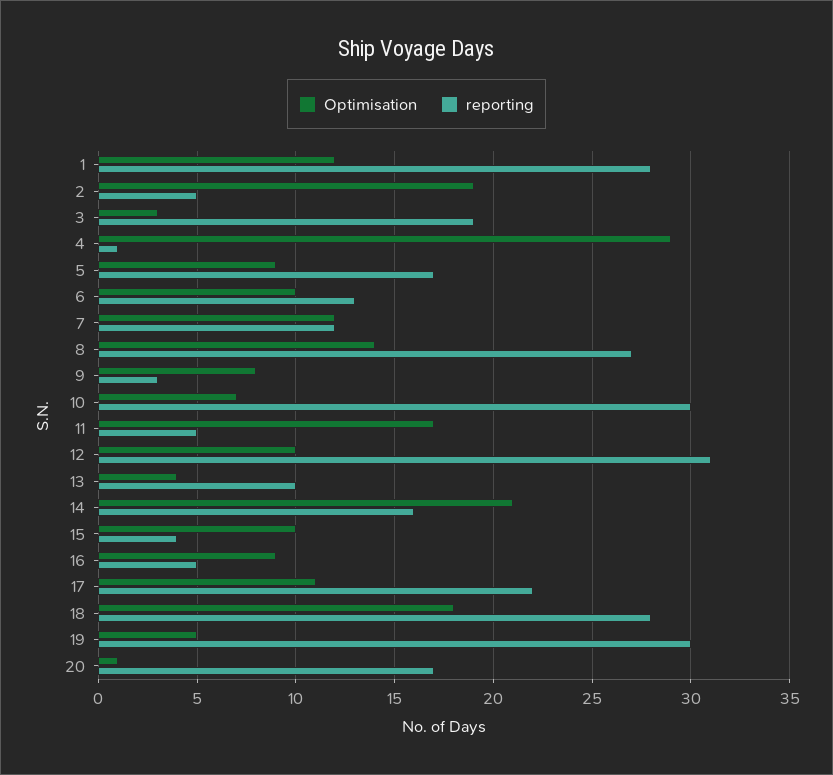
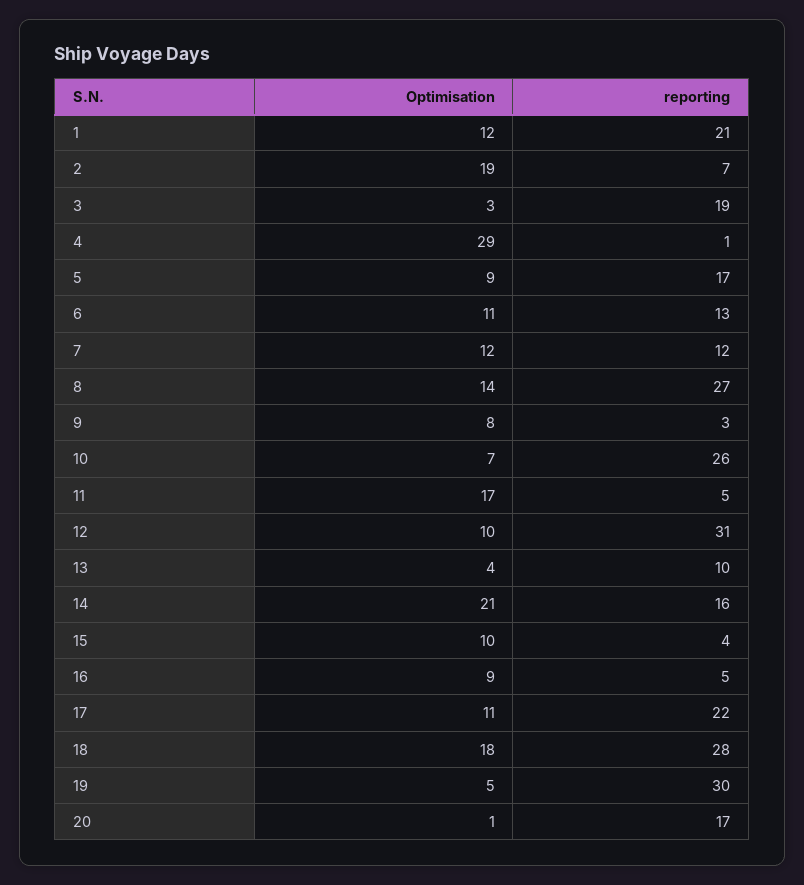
reporting, 1: 28 -> 21
reporting, 2: 5 -> 7
Optimisation, 6: 10 -> 11
reporting, 10: 30 -> 26

